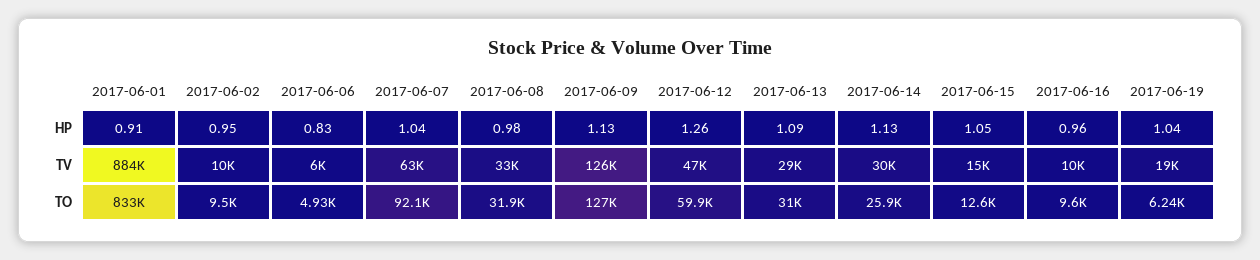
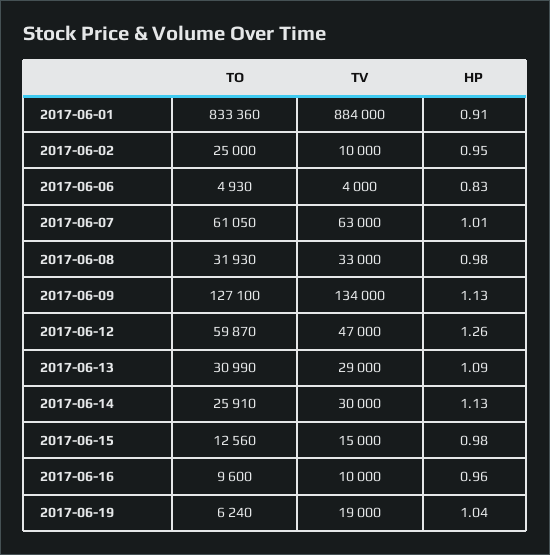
2017-06-07, HP: 1.04 -> 1.01
2017-06-15, HP: 1.05 -> 0.98
2017-06-06, TV: 6000 -> 4000
2017-06-09, TV: 126000 -> 134000
2017-06-02, TO: 9500 -> 25000
2017-06-07, TO: 92100 -> 61050

